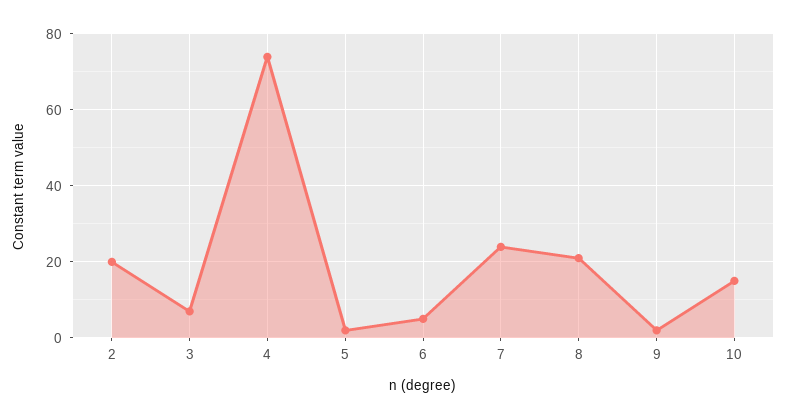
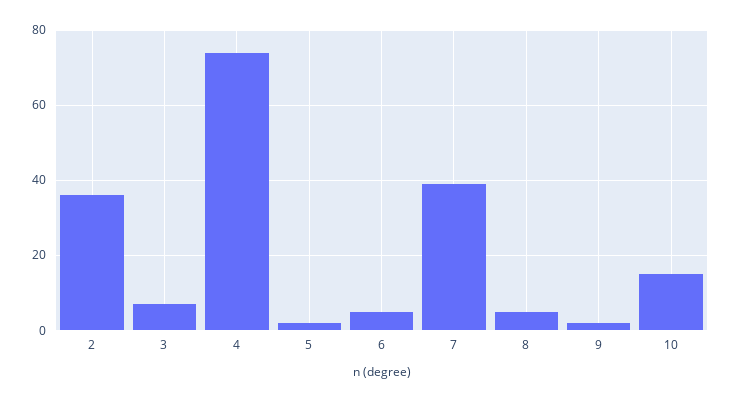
2: 20 -> 35
7: 25 -> 40
8: 20 -> 5

